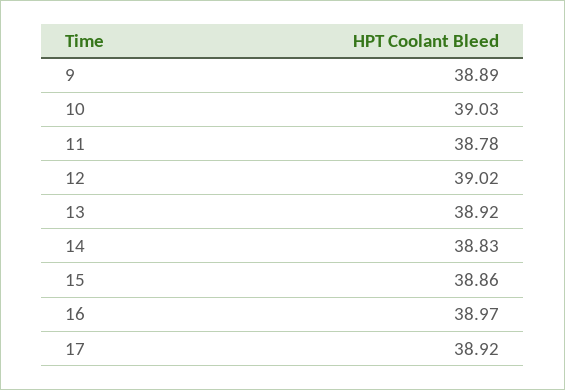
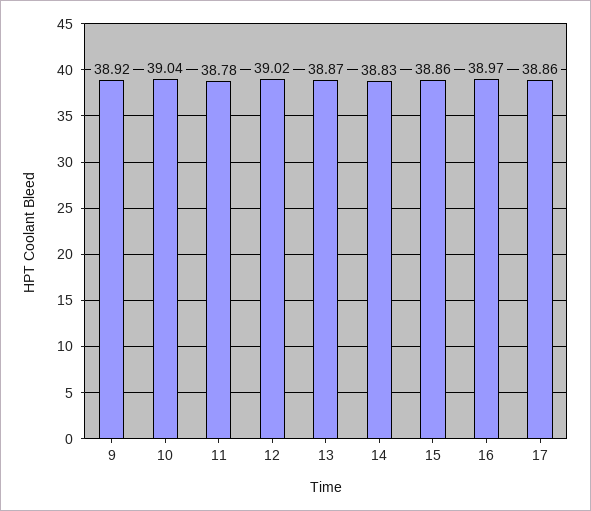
9: 38.89 -> 38.92
10: 39.03 -> 39.04
13: 38.92 -> 38.87
17: 38.92 -> 38.86

